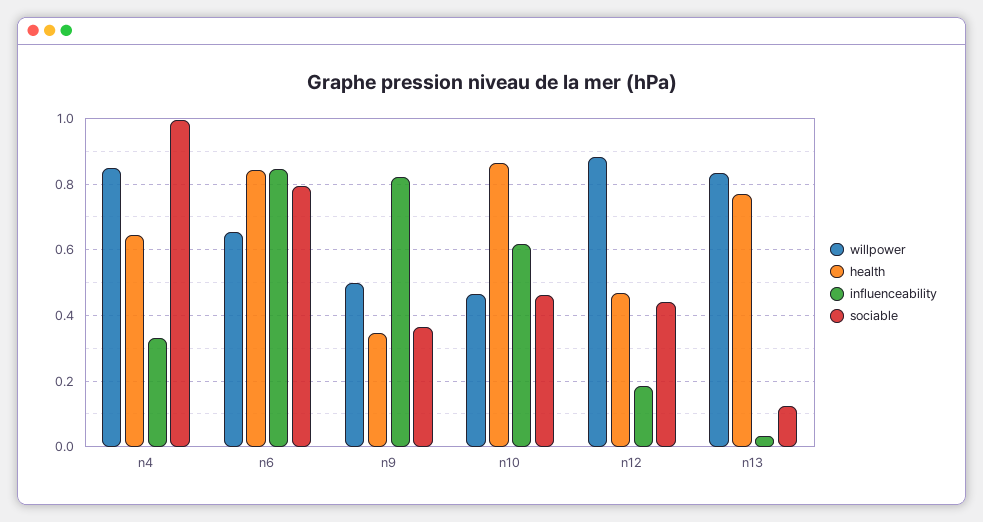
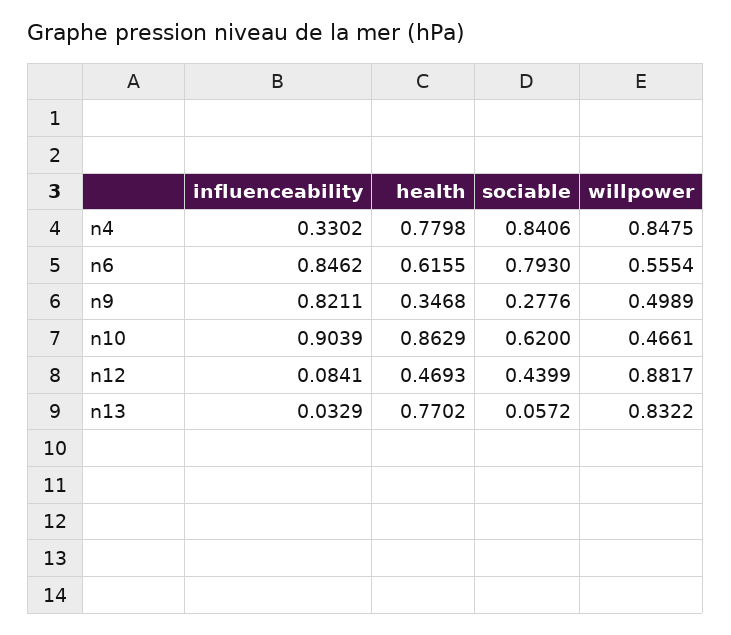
health, n4: 0.64 -> 0.7798
sociable, n4: 1 -> 0.8406
willpower, n6: 0.66 -> 0.5554
health, n6: 0.84 -> 0.6155
sociable, n9: 0.36 -> 0.2776
influenceability, n10: 0.62 -> 0.9039
sociable, n10: 0.46 -> 0.62
influenceability, n12: 0.18 -> 0.0841
sociable, n13: 0.12 -> 0.0572

